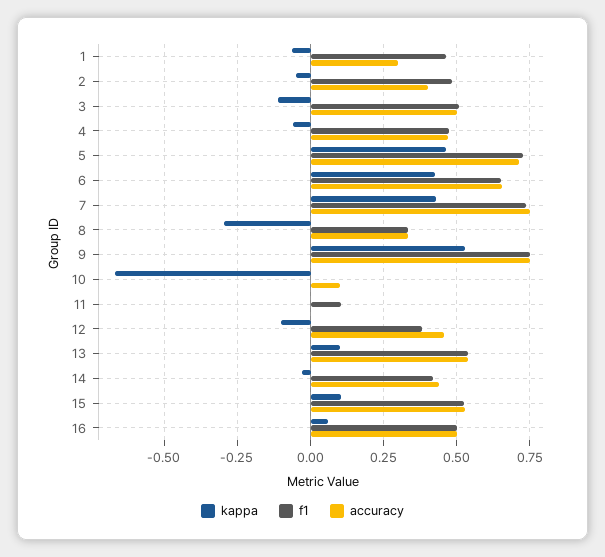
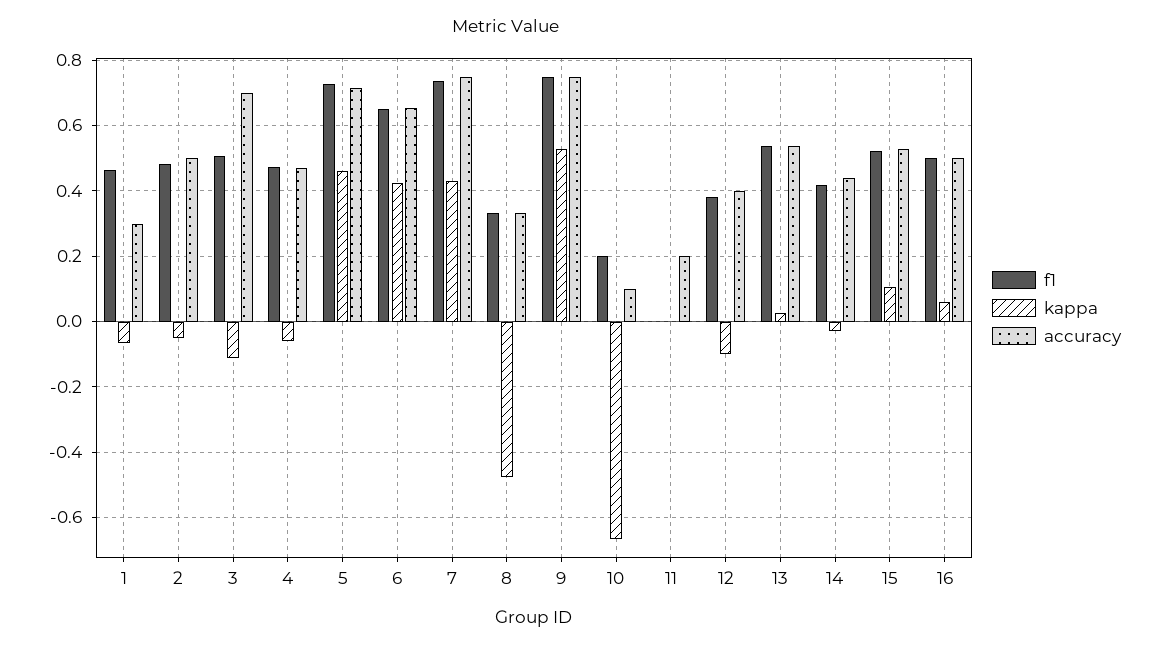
accuracy, 2: 0.4 -> 0.5
accuracy, 3: 0.5 -> 0.7
kappa, 8: -0.3 -> -0.48
f1, 10: 0 -> 0.2
f1, 11: 0.1 -> 0
accuracy, 11: 0 -> 0.2
accuracy, 12: 0.45 -> 0.4
kappa, 13: 0.1 -> 0.02

